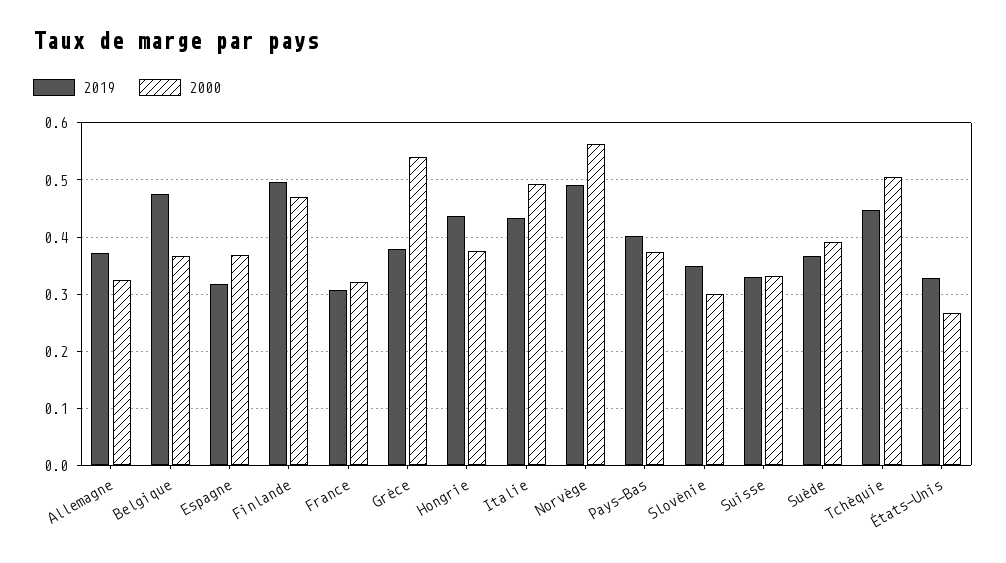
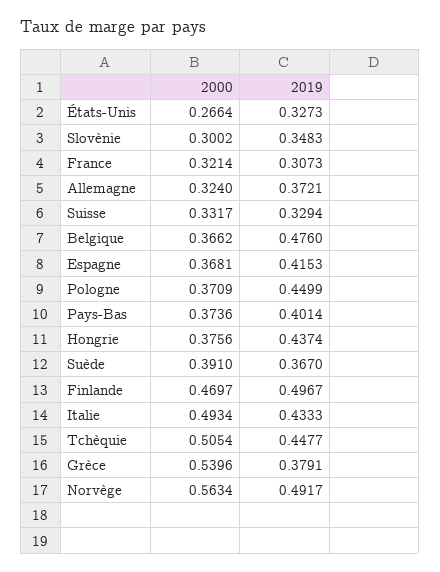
2019, Espagne: 0.32 -> 0.4153
2000, Pologne: none -> 0.3709
2019, Pologne: none -> 0.4499

